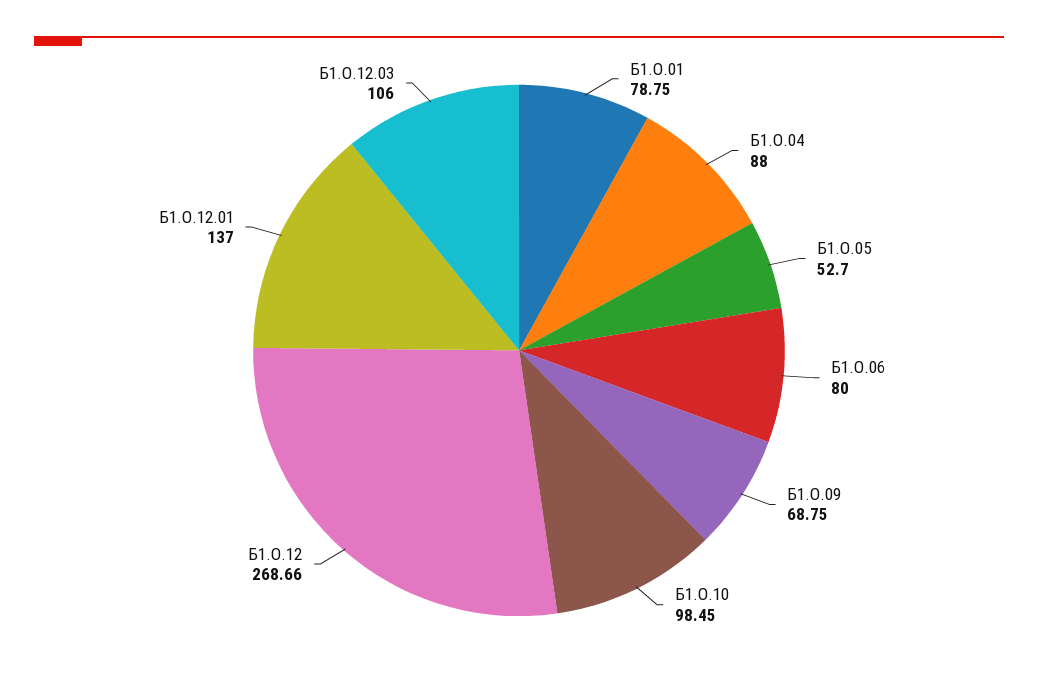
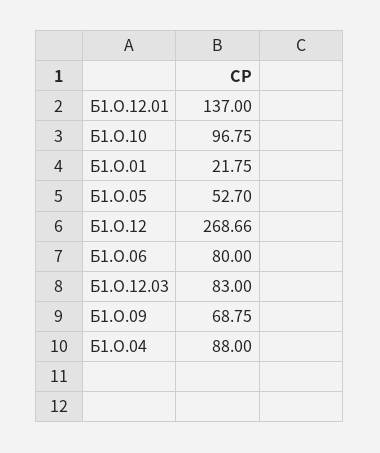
Б1.О.01: 78.75 -> 21.75
Б1.О.10: 98.45 -> 96.75
Б1.О.12.03: 106 -> 83

